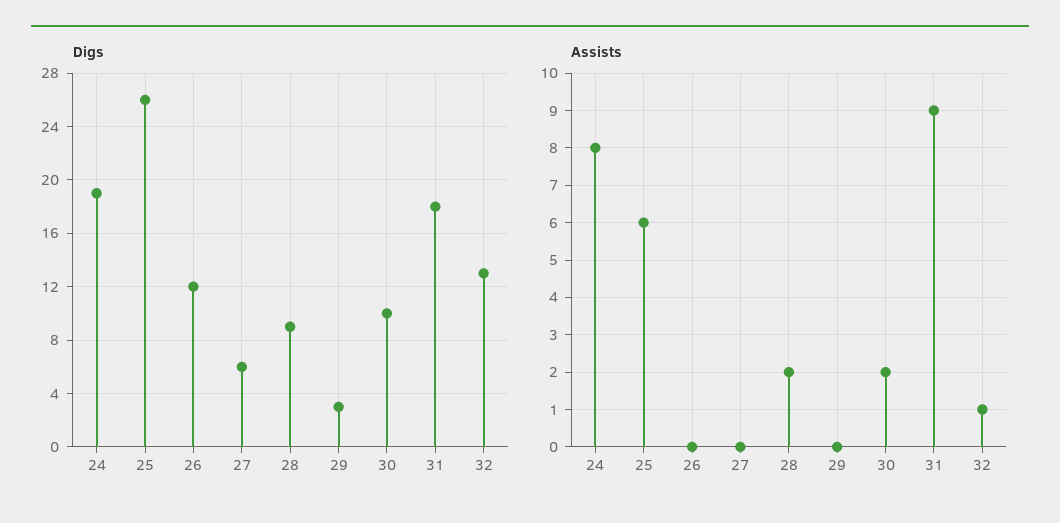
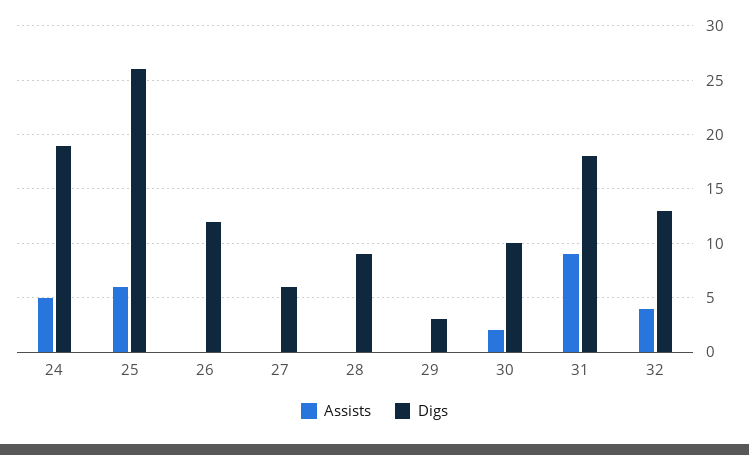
Assists, 24: 8 -> 5
Assists, 28: 2 -> 0
Assists, 32: 1 -> 4

